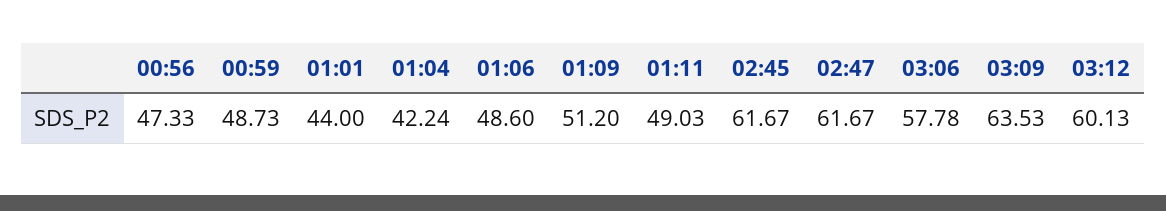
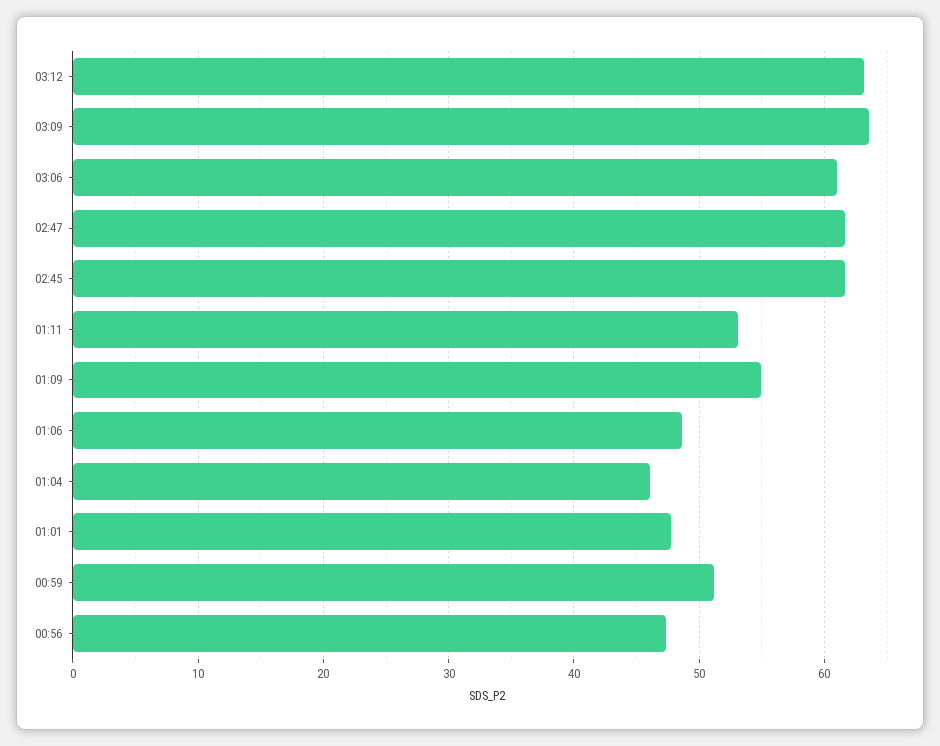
00:59: 48.73 -> 51
01:01: 44 -> 48
01:04: 42.24 -> 46
01:09: 51.2 -> 55
01:11: 49.03 -> 53
03:06: 57.78 -> 61
03:12: 60.13 -> 63

